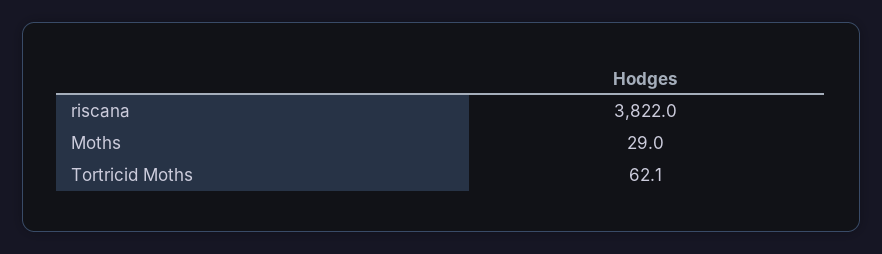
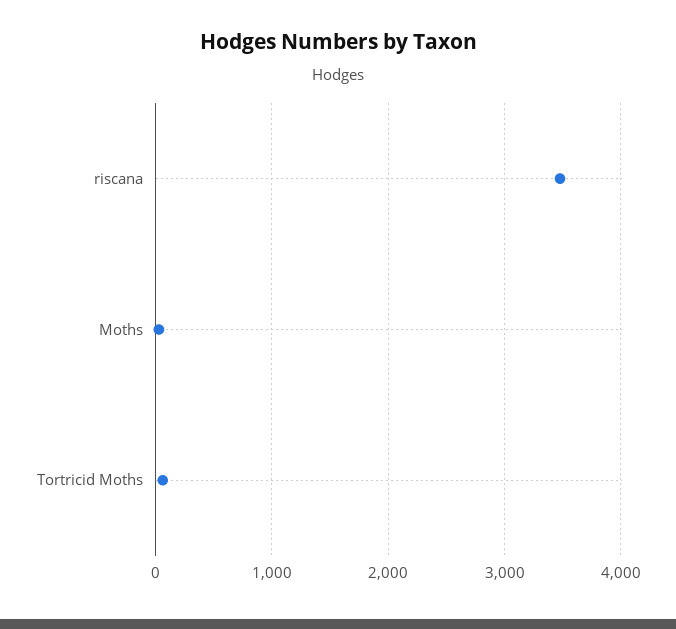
riscana: 3822 -> 3500

